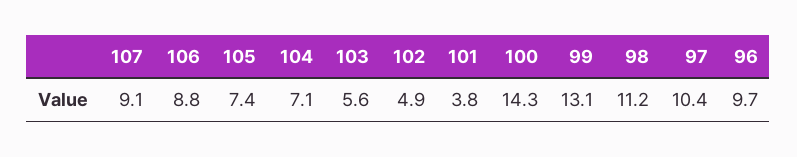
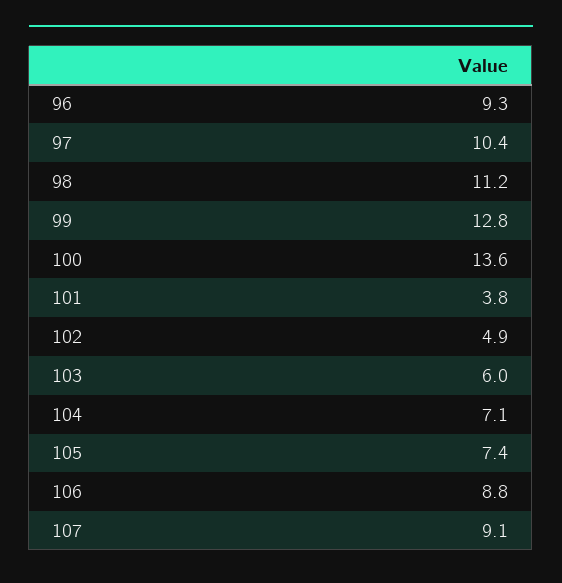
103: 5.6 -> 6
100: 14.3 -> 13.6
99: 13.1 -> 12.8
96: 9.7 -> 9.3

